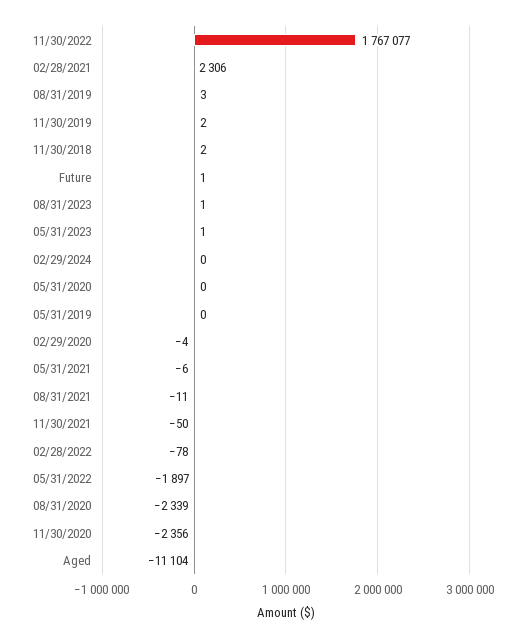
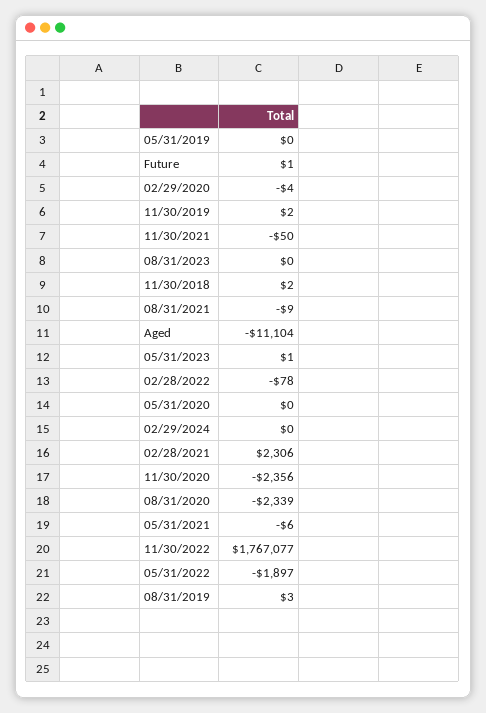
08/31/2023: 1 -> 0
08/31/2021: -11 -> -9

